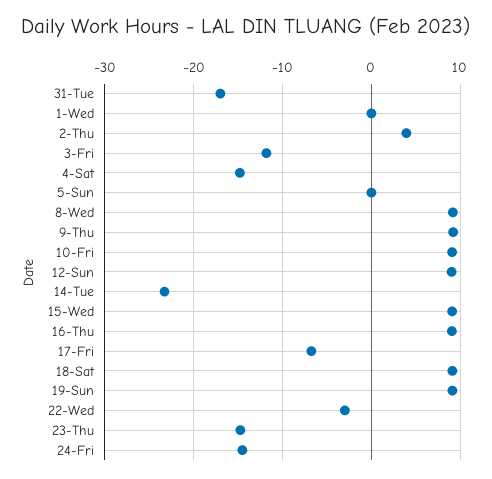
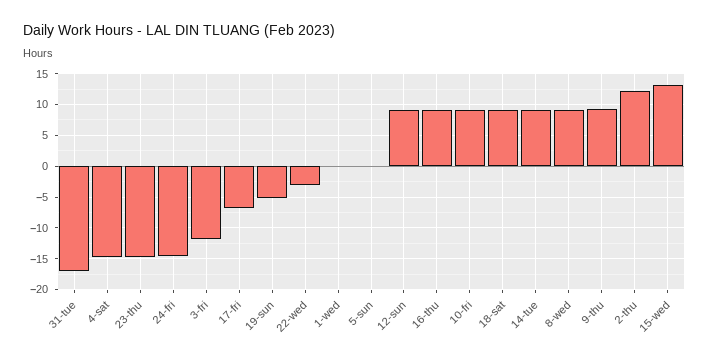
2-Thu: 4 -> 12
14-Tue: -23 -> 9
15-Wed: 9 -> 13
19-Sun: 9 -> -5

